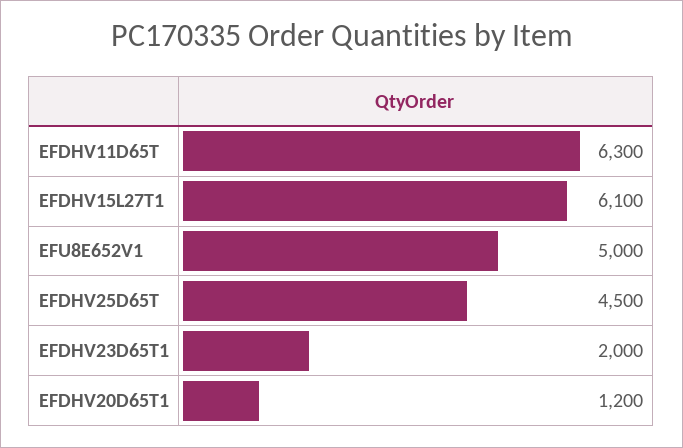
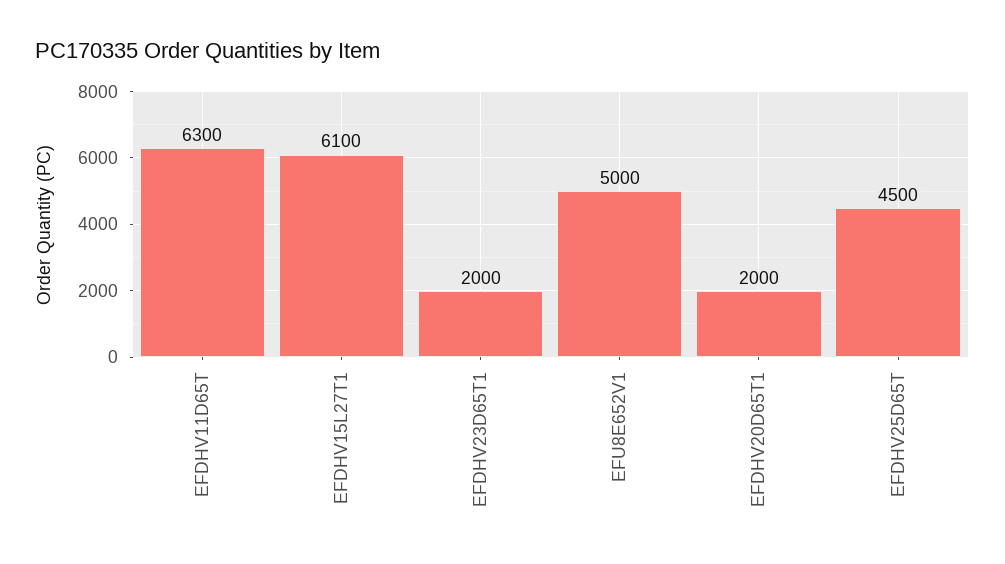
EFDHV20D65T1: 1200 -> 2000

